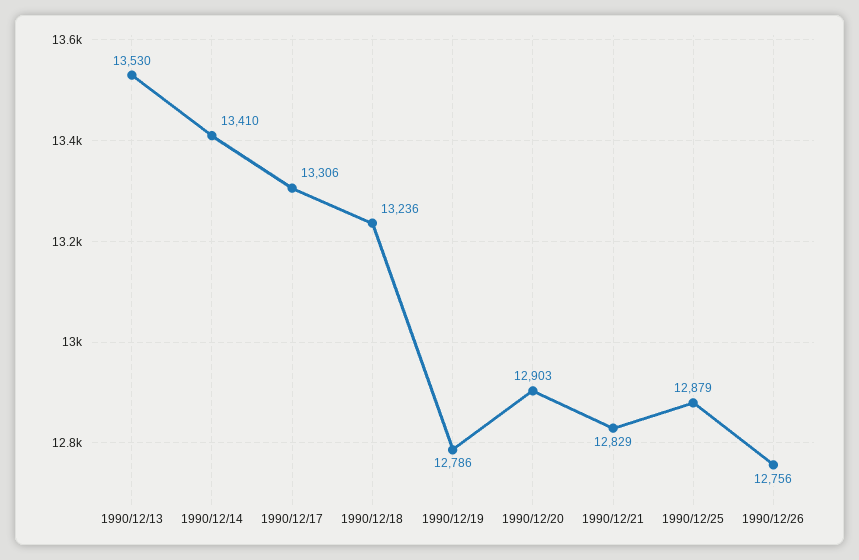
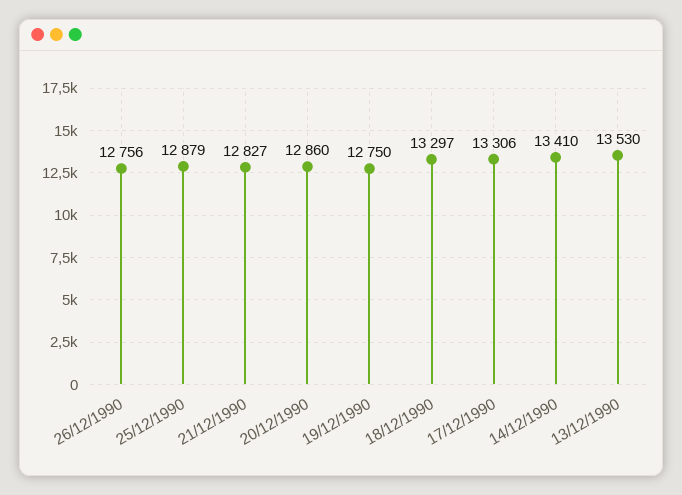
1990/12/18: 13236 -> 13297
1990/12/19: 12786 -> 12750
1990/12/20: 12903 -> 12860
1990/12/21: 12829 -> 12827

